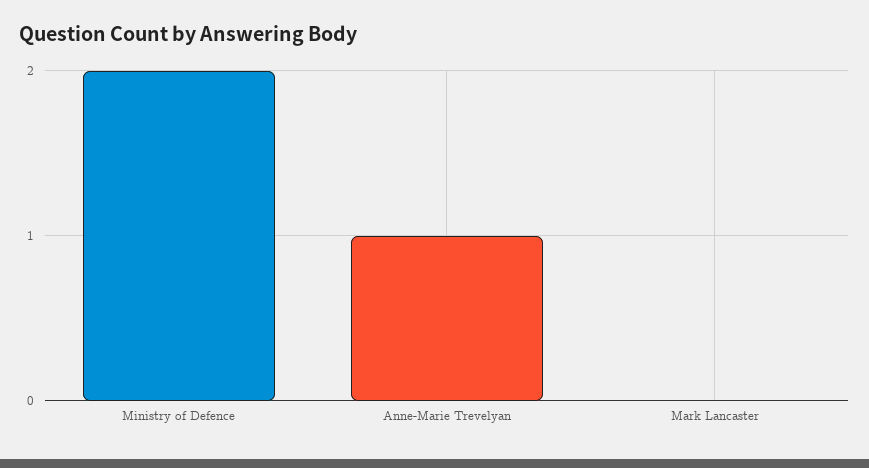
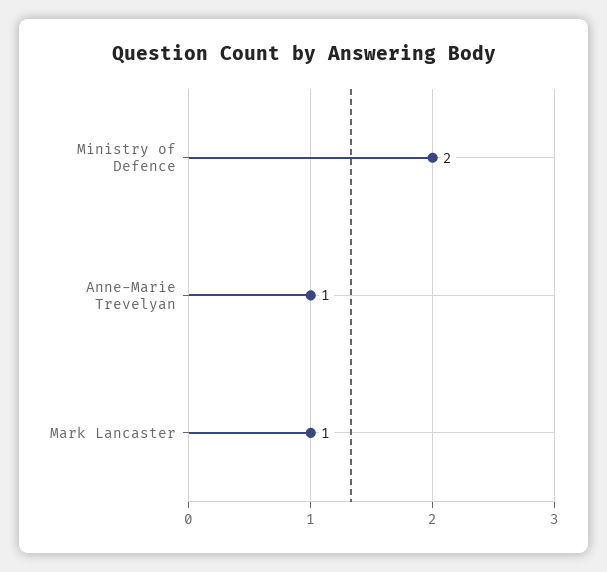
Mark Lancaster: 0 -> 1

